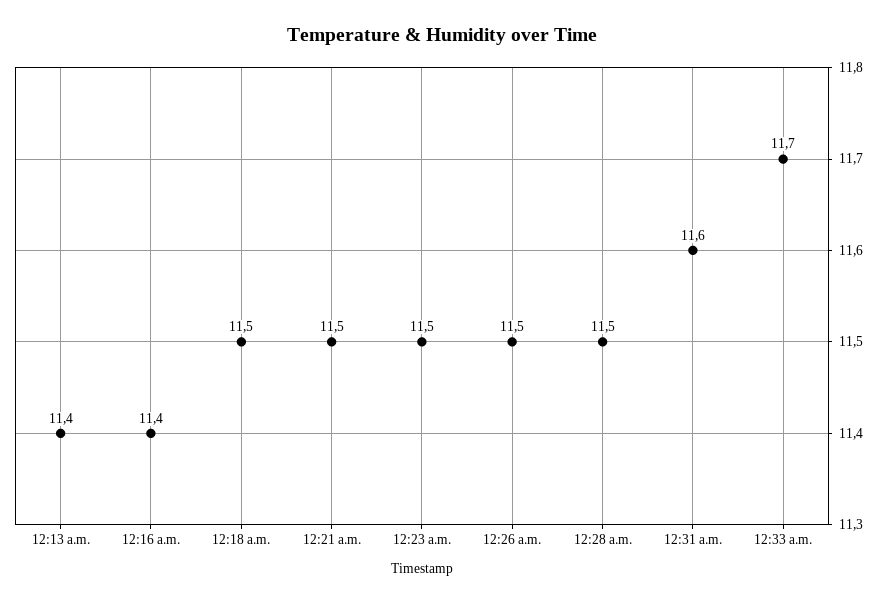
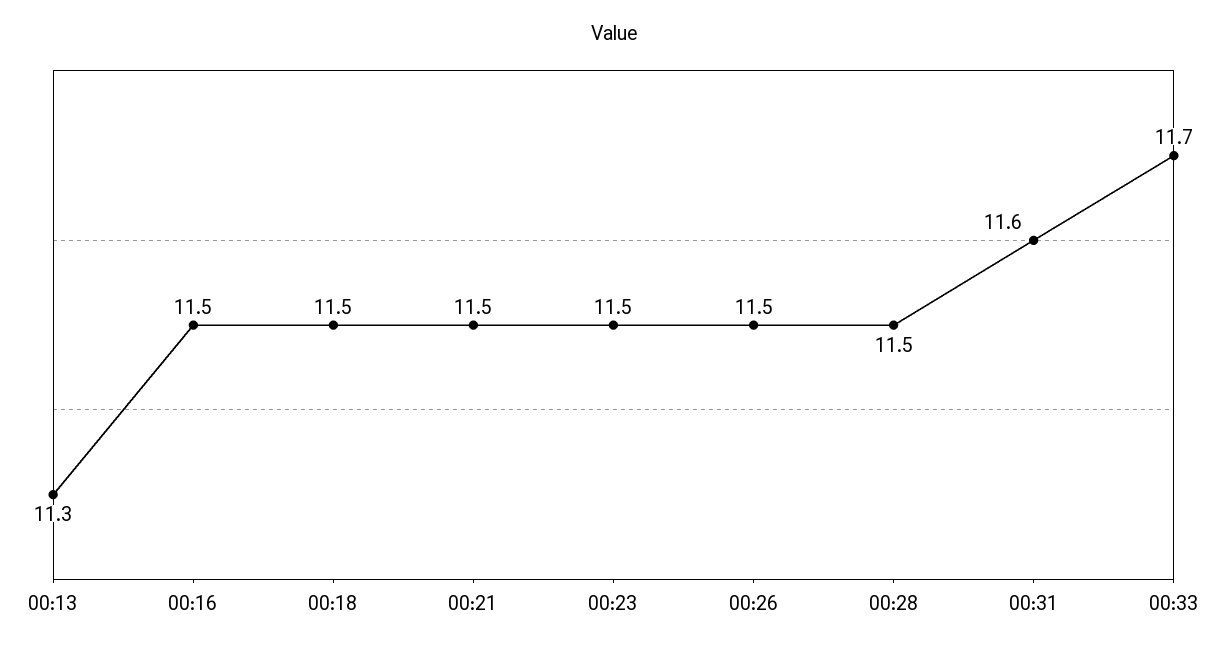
12:13 a.m.: 11.4 -> 11.3
12:16 a.m.: 11.4 -> 11.5

